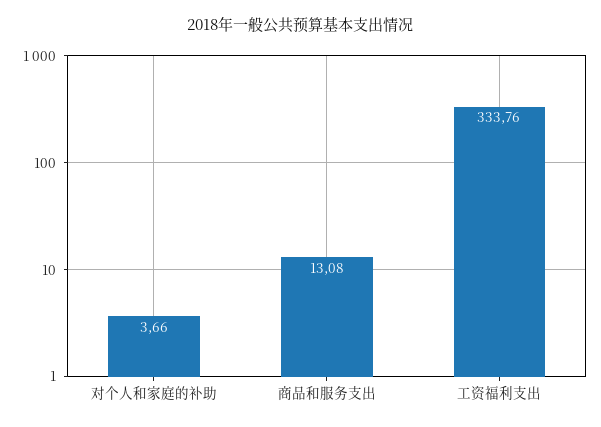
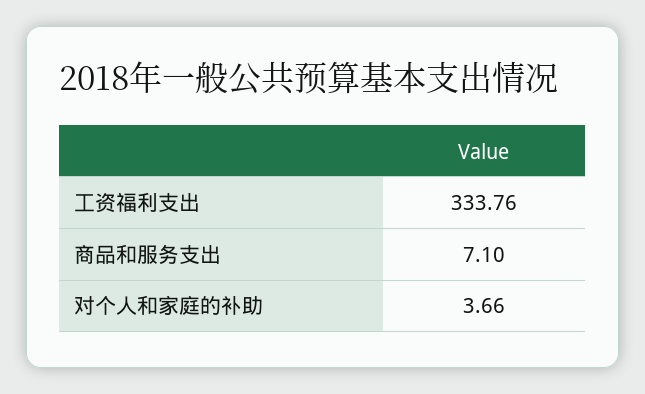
商品和服务支出: 13.08 -> 7.1

